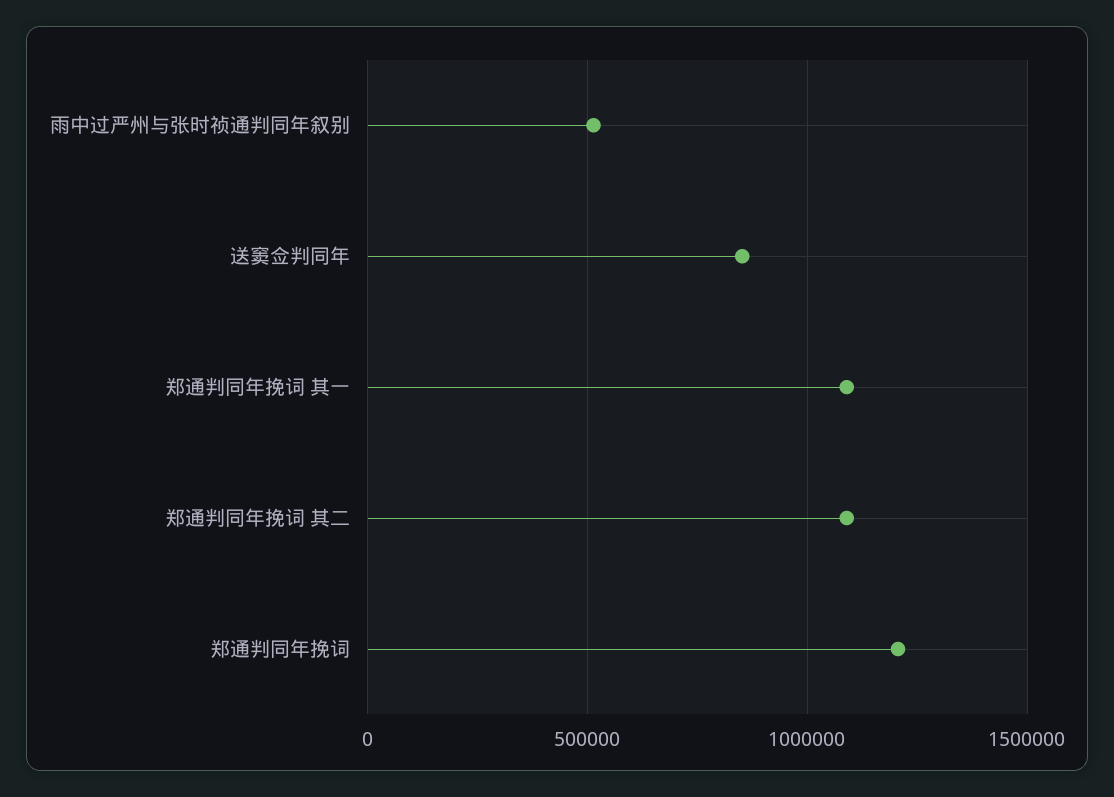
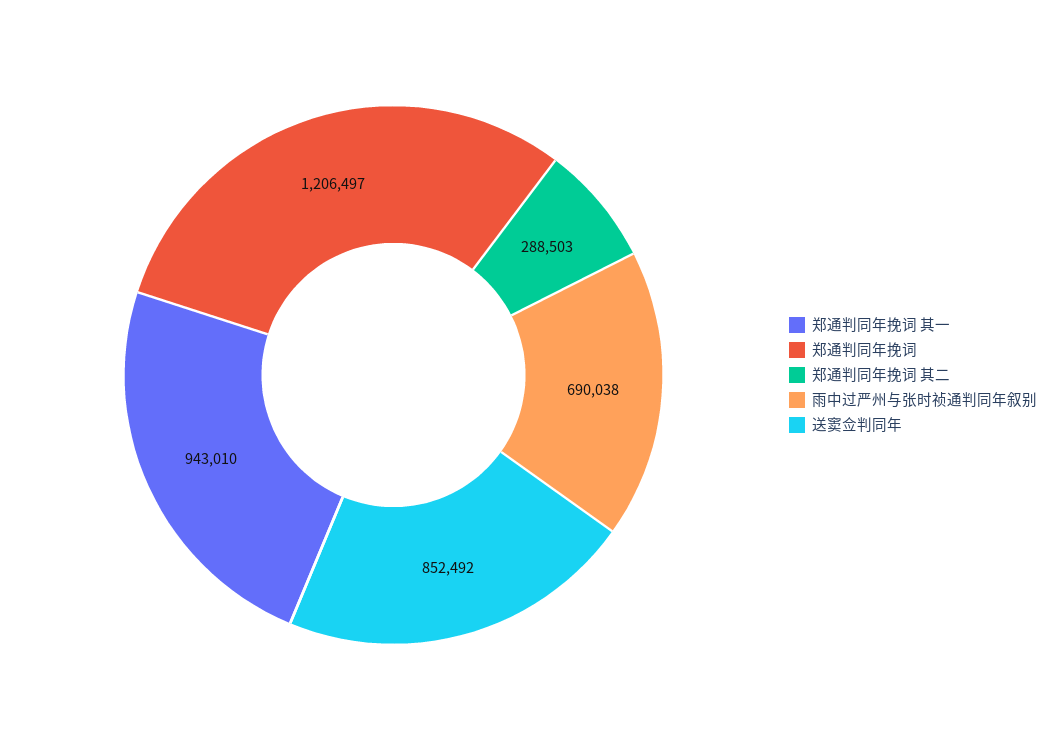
雨中过严州与张时祯通判同年叙别: 500000 -> 690038
郑通判同年挽词 其一: 1100000 -> 943010
郑通判同年挽词 其二: 1100000 -> 288503

